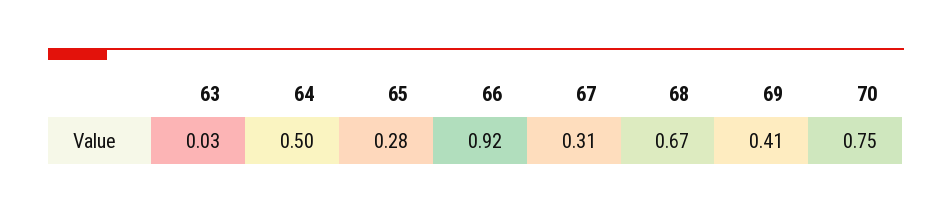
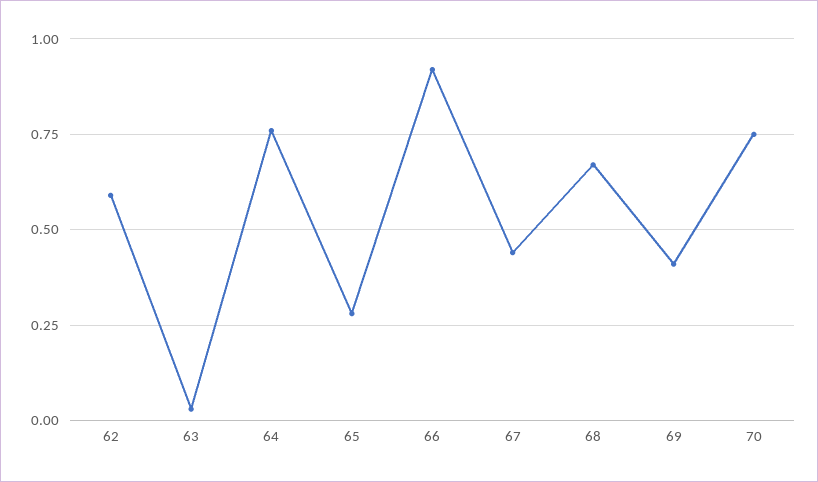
64: 0.5 -> 0.75
67: 0.31 -> 0.45
62: none -> 0.6

